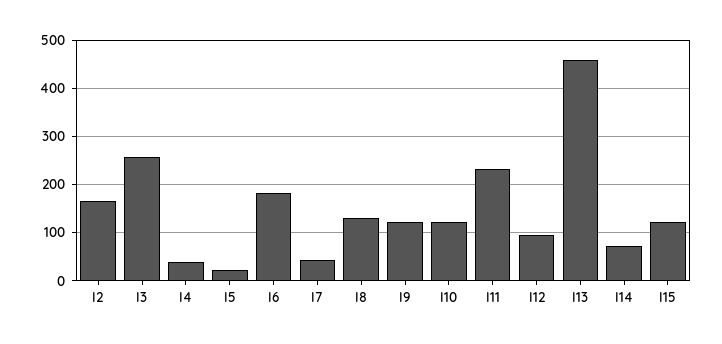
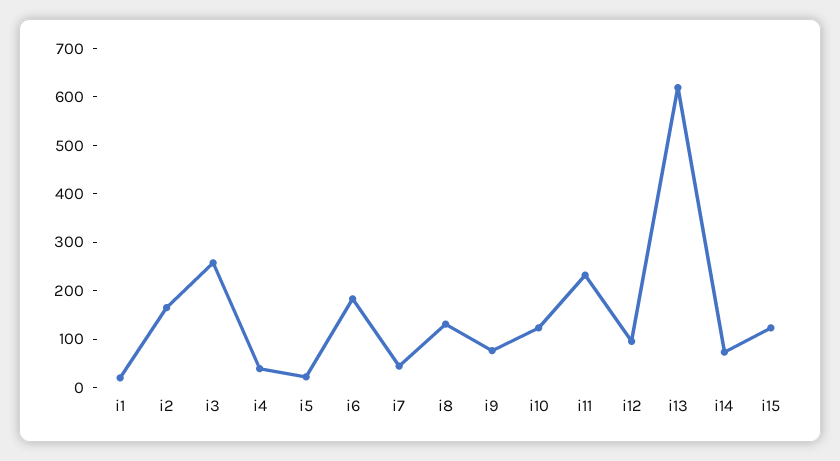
I9: 120 -> 80
I13: 460 -> 620
i1: none -> 20

